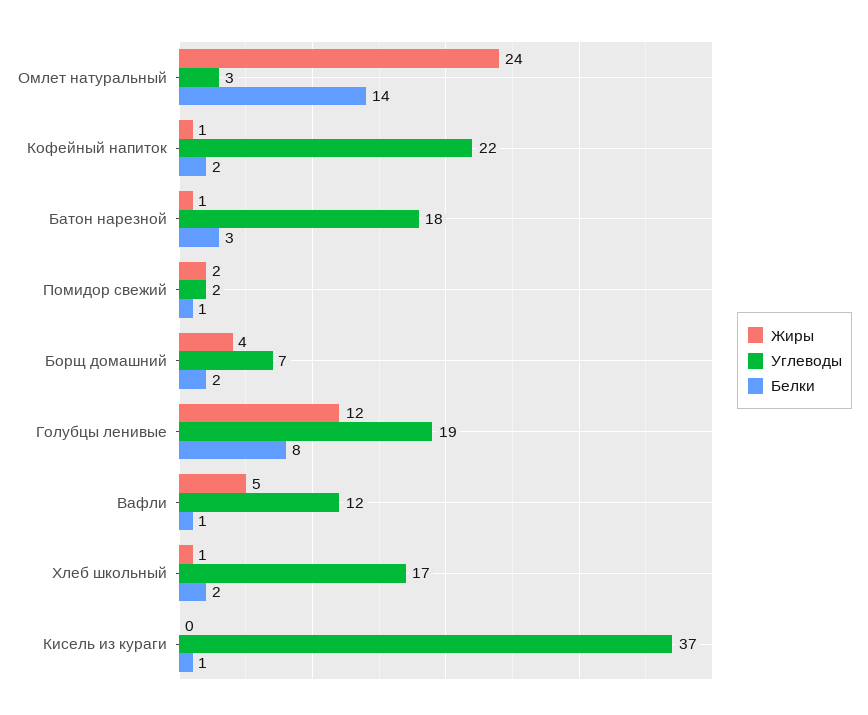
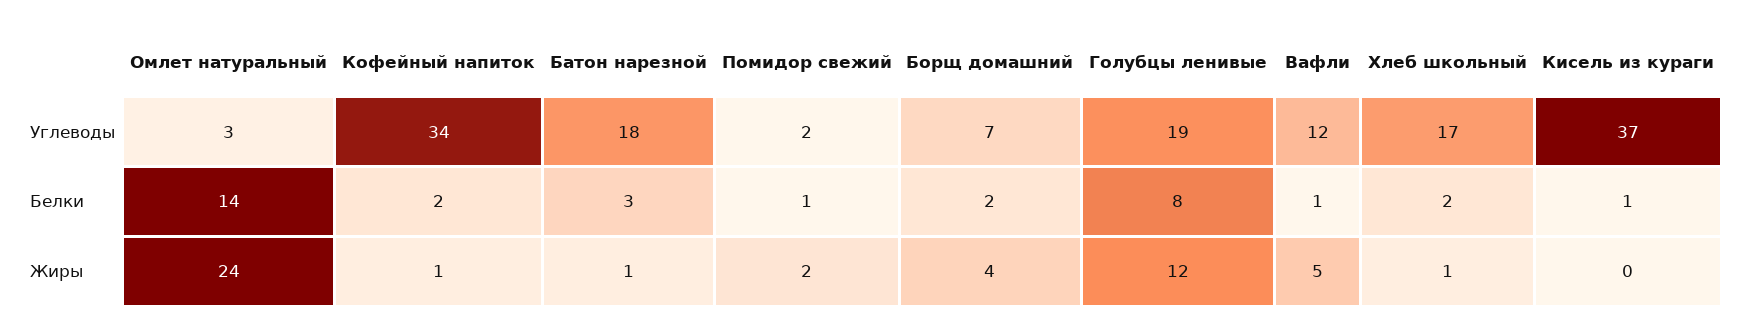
Углеводы, Кофейный напиток: 22 -> 34

